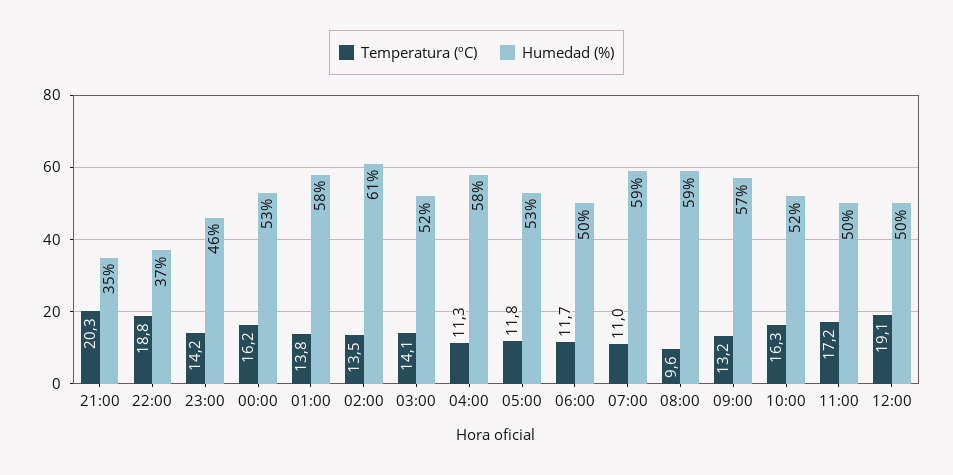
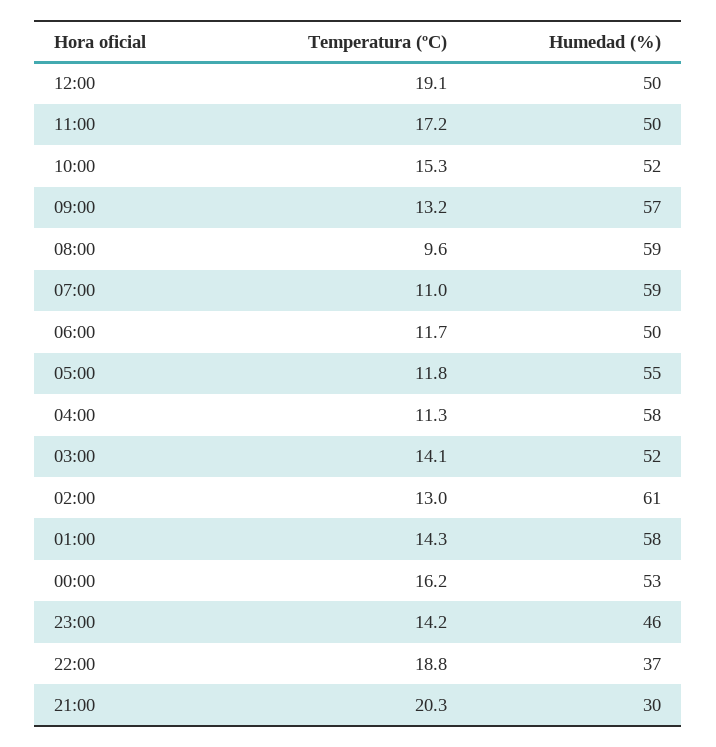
Humedad (%), 21:00: 35 -> 30
Temperatura (ºC), 01:00: 13.8 -> 14.3
Temperatura (ºC), 02:00: 13.5 -> 13
Humedad (%), 05:00: 53 -> 55
Temperatura (ºC), 10:00: 16.3 -> 15.3

